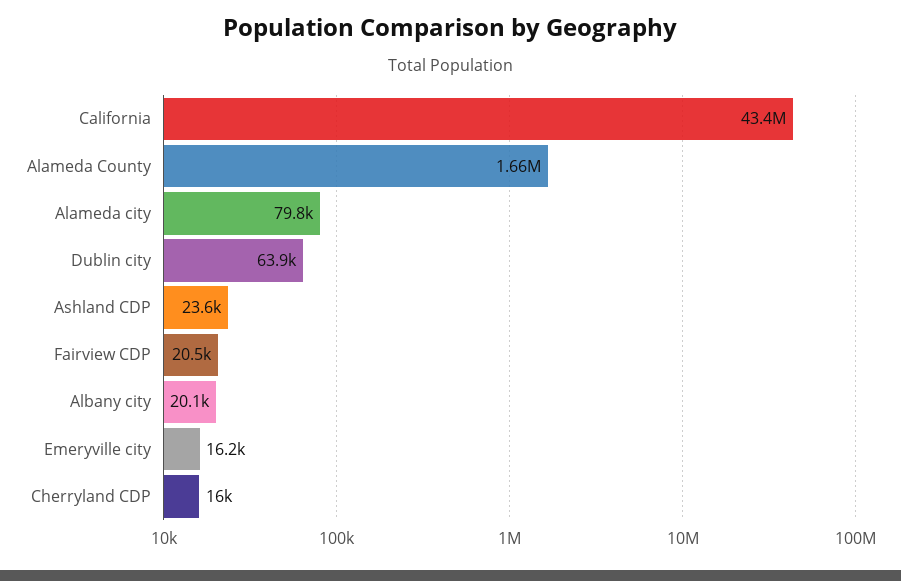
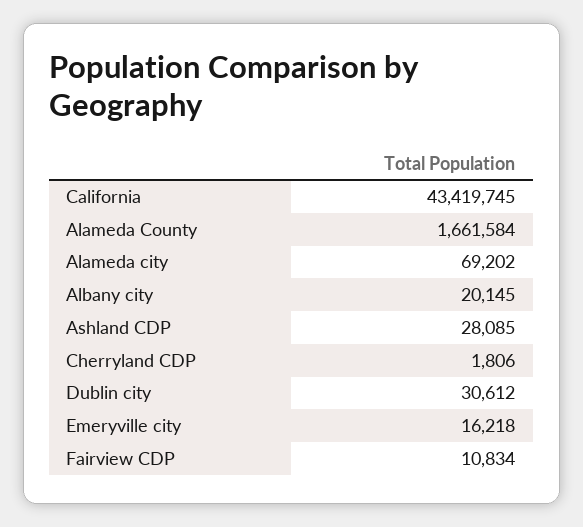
Alameda city: 79800 -> 69202
Dublin city: 63900 -> 30612
Ashland CDP: 23600 -> 28085
Fairview CDP: 20500 -> 10834
Cherryland CDP: 16000 -> 1806

